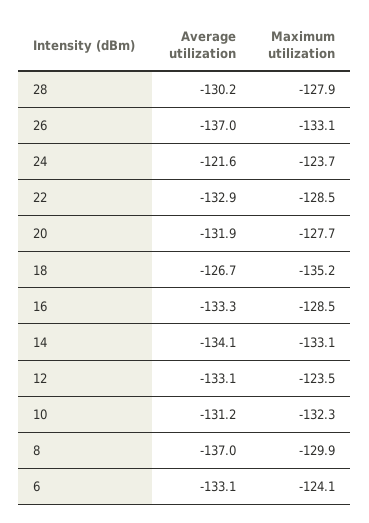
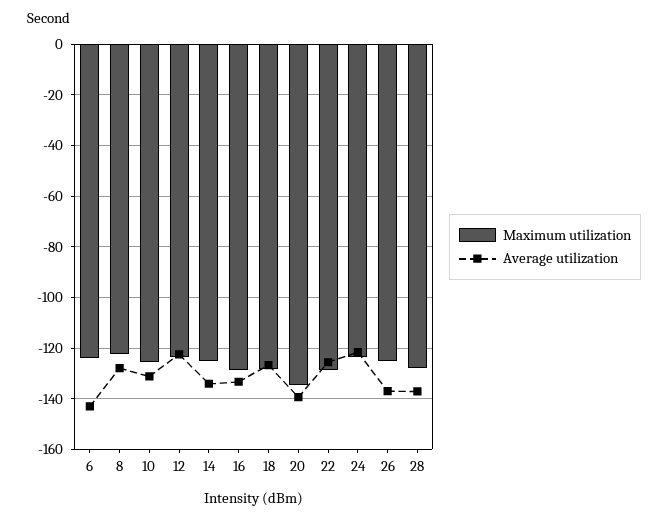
Average utilization, 28: -130.2 -> -137.5
Maximum utilization, 26: -133.1 -> -125
Average utilization, 22: -132.9 -> -125
Average utilization, 20: -131.9 -> -140
Maximum utilization, 20: -127.7 -> -135
Maximum utilization, 18: -135.2 -> -127.5
Maximum utilization, 14: -133.1 -> -125
Average utilization, 12: -133.1 -> -122.5
Maximum utilization, 10: -132.3 -> -125
Average utilization, 8: -137 -> -127.5
Maximum utilization, 8: -129.9 -> -122.5
Average utilization, 6: -133.1 -> -142.5

